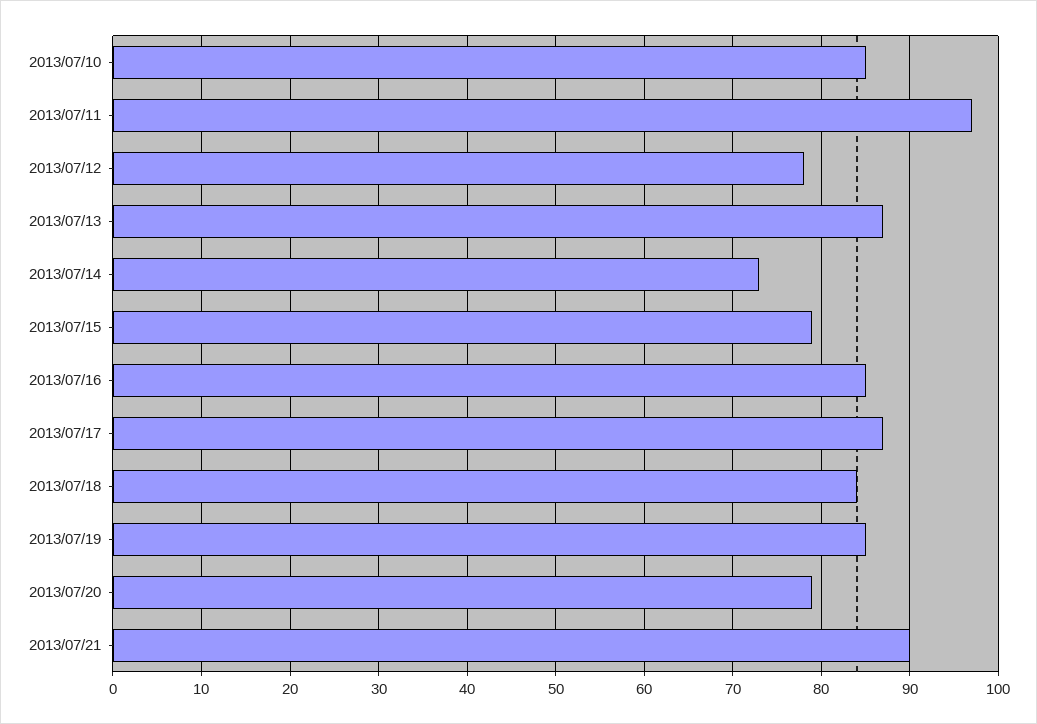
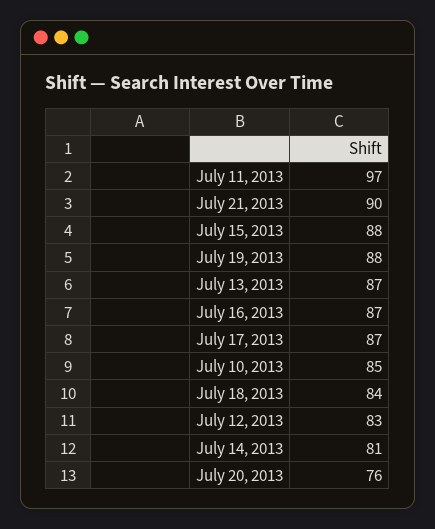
2013/07/12: 78 -> 83
2013/07/14: 73 -> 81
2013/07/15: 79 -> 88
2013/07/16: 85 -> 87
2013/07/19: 85 -> 88
2013/07/20: 79 -> 76

